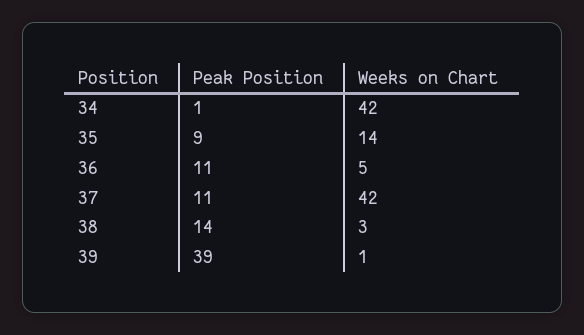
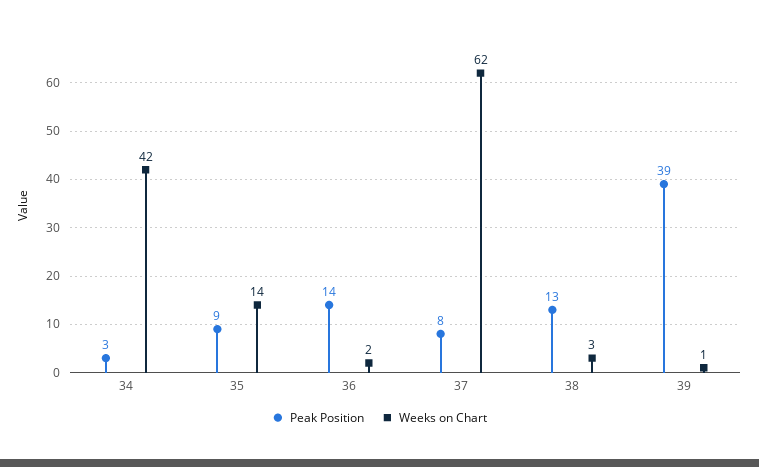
Peak Position, 34: 1 -> 3
Peak Position, 36: 11 -> 14
Weeks on Chart, 36: 5 -> 2
Peak Position, 37: 11 -> 8
Weeks on Chart, 37: 42 -> 62
Peak Position, 38: 14 -> 13

